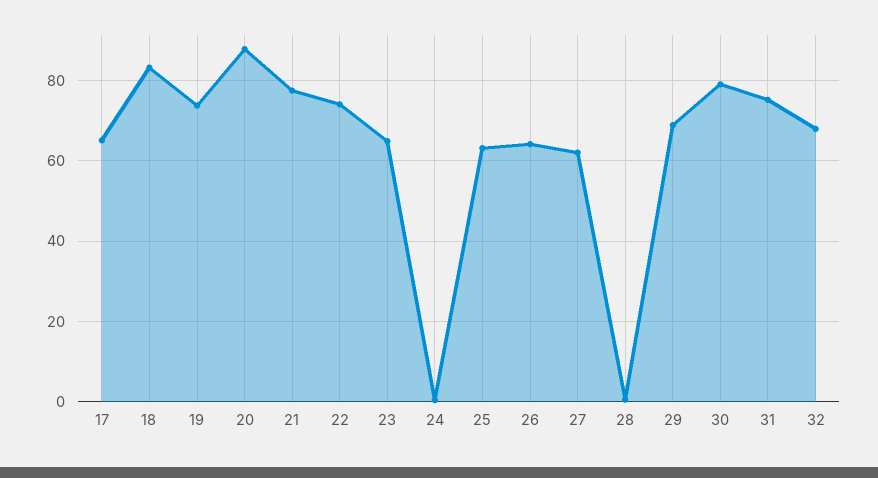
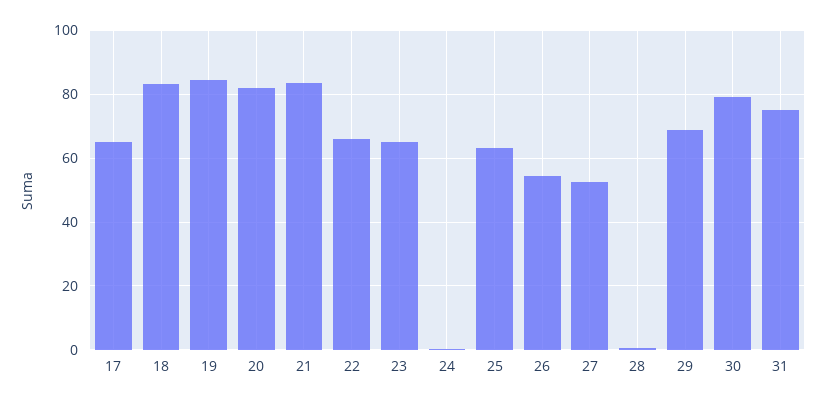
19: 74 -> 84
20: 88 -> 82
21: 78 -> 84
22: 74 -> 66
26: 64 -> 54
27: 62 -> 52
32: 68 -> none

